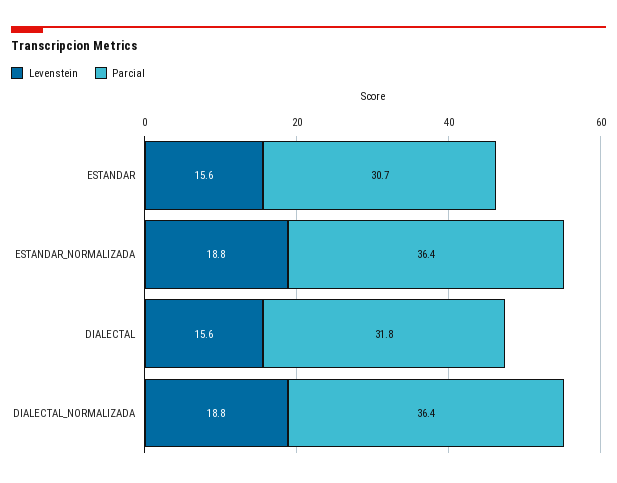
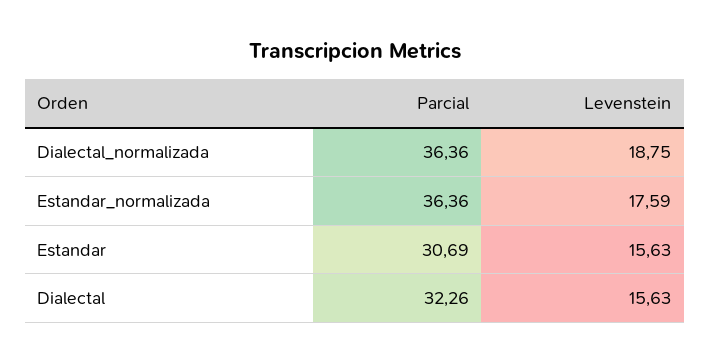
Levenstein, ESTANDAR_NORMALIZADA: 18.8 -> 17.59
Parcial, DIALECTAL: 31.8 -> 32.26

